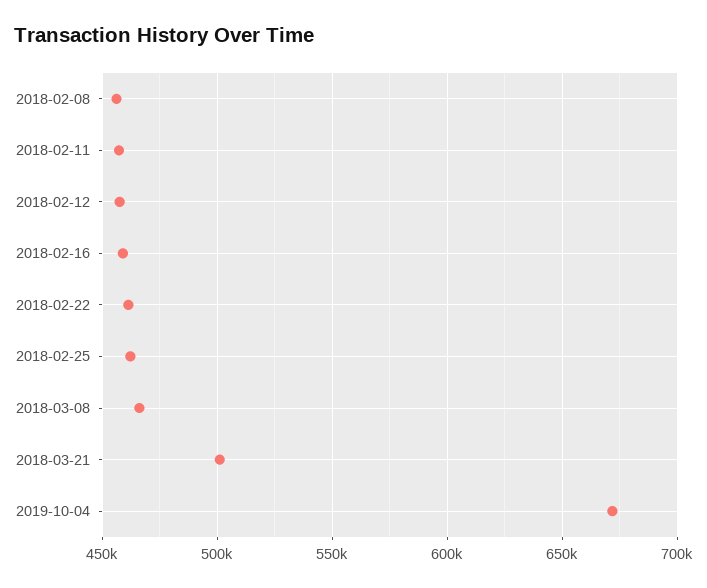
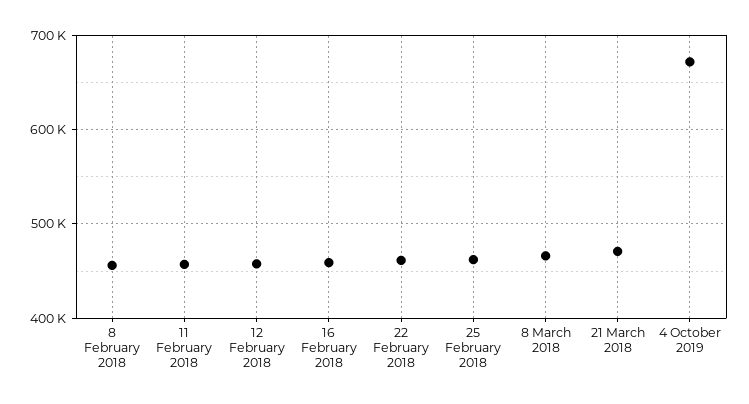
2018-03-21: 500000 -> 470000

